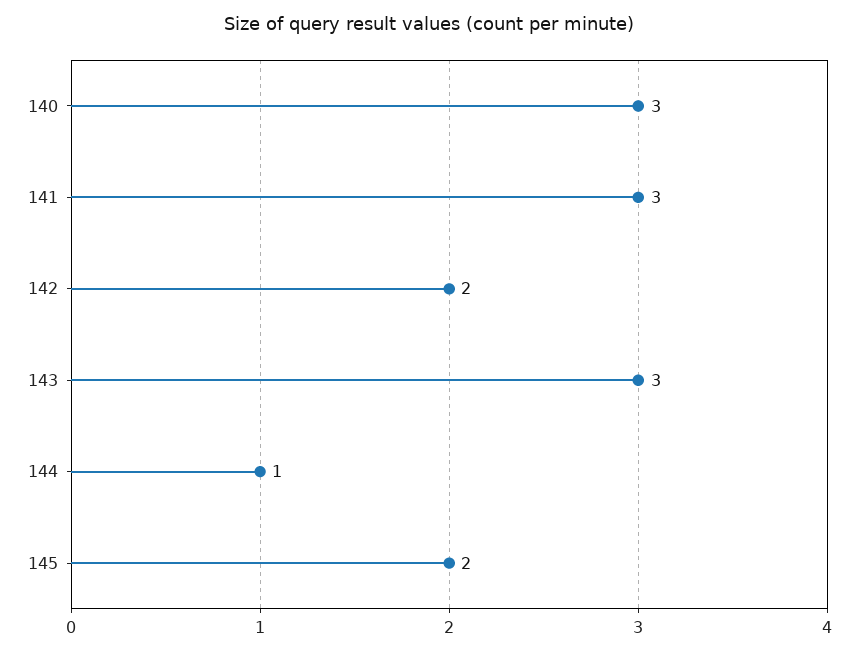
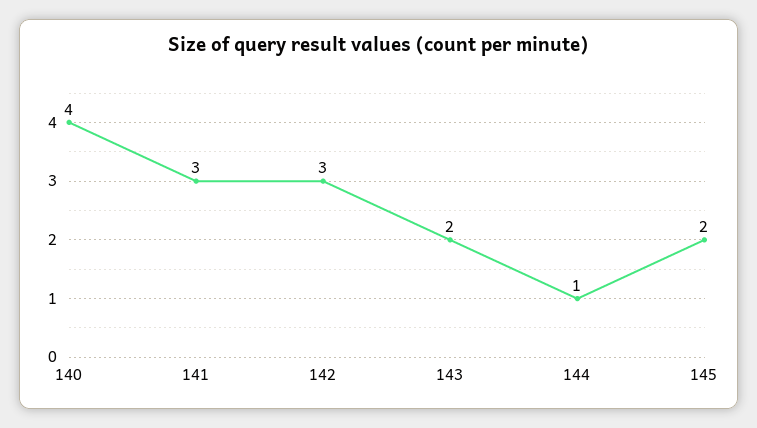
140: 3 -> 4
142: 2 -> 3
143: 3 -> 2

